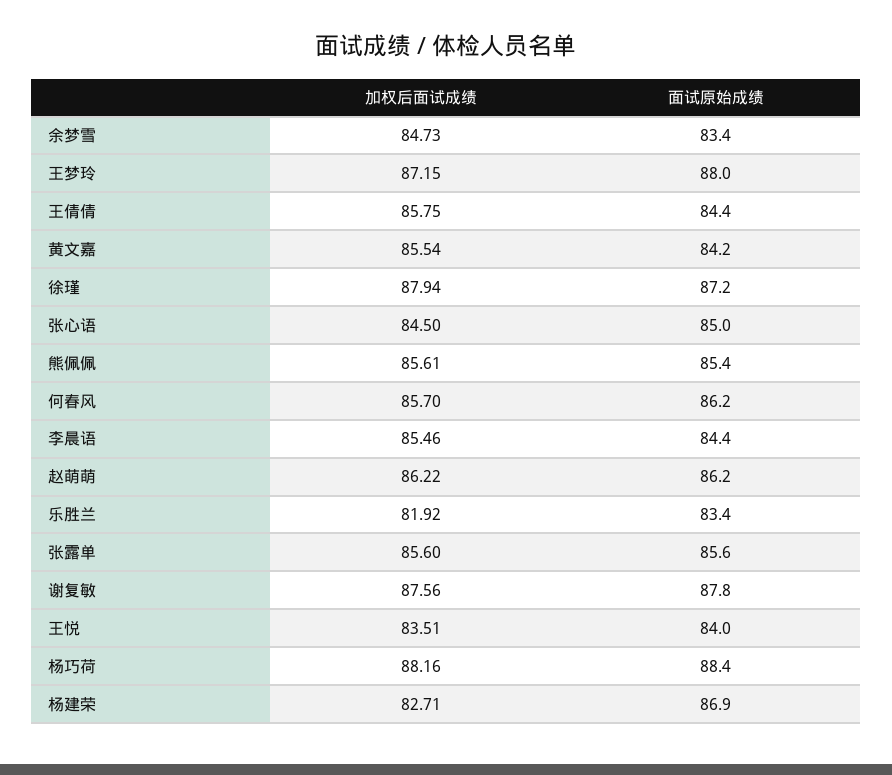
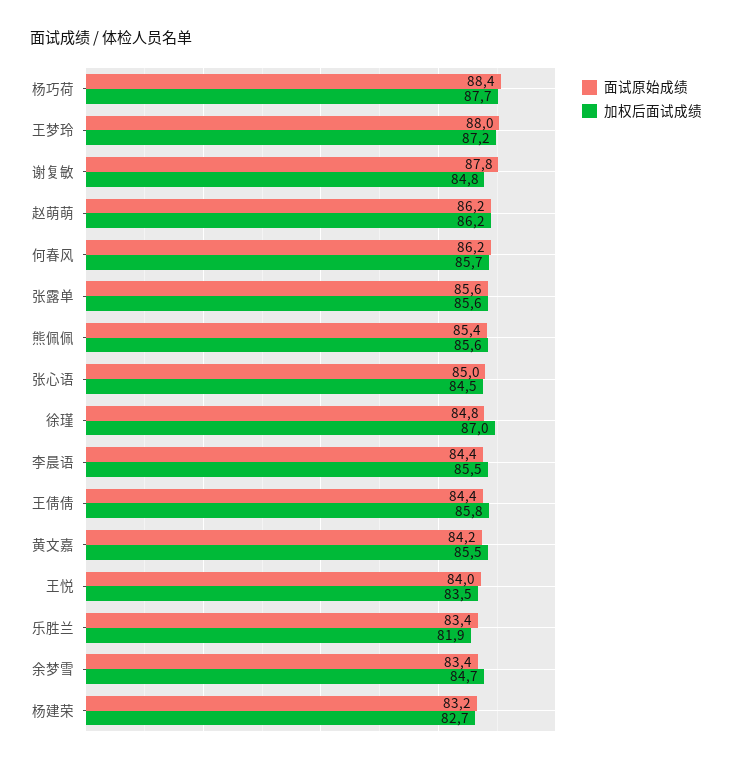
加权后面试成绩, 徐瑾: 87.94 -> 87
面试原始成绩, 徐瑾: 87.2 -> 84.8
加权后面试成绩, 谢复敏: 87.56 -> 84.8
加权后面试成绩, 杨巧荷: 88.16 -> 87.7
面试原始成绩, 杨建荣: 86.9 -> 83.2

